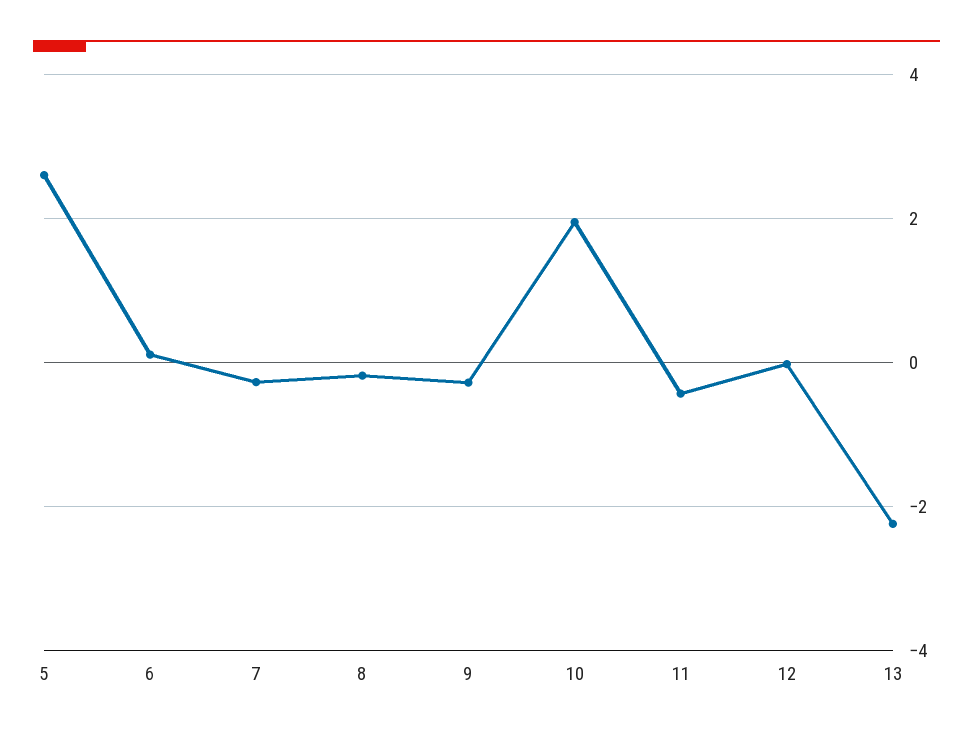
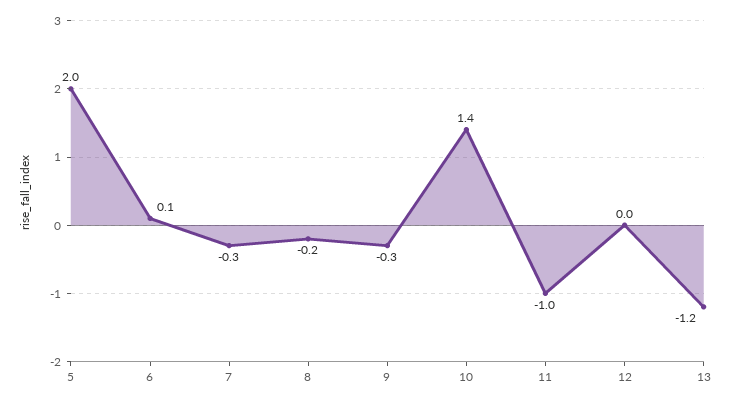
5: 2.6 -> 2
10: 2 -> 1.4
11: -0.4 -> -1
13: -2.2 -> -1.2

